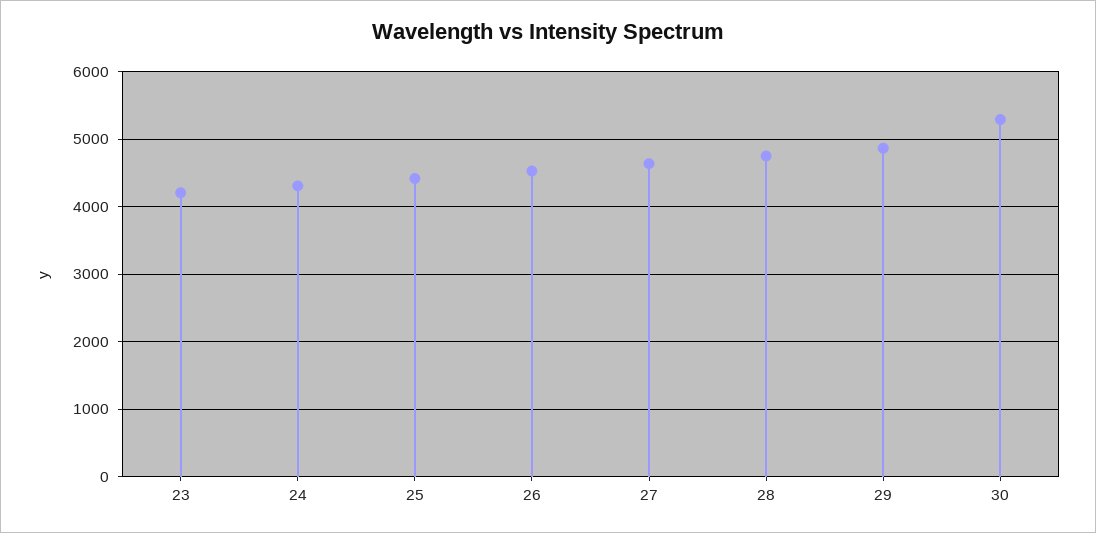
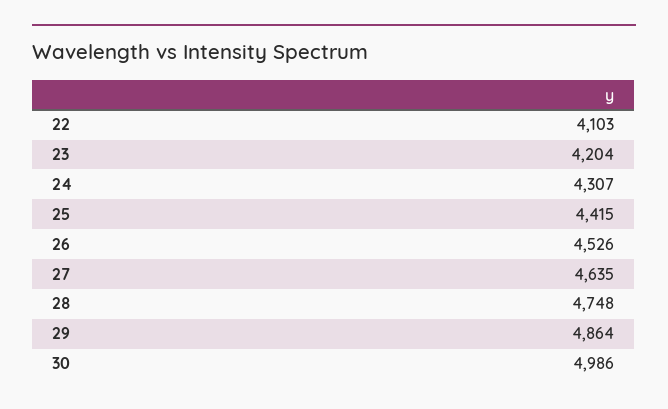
30: 5300 -> 4986
22: none -> 4103

